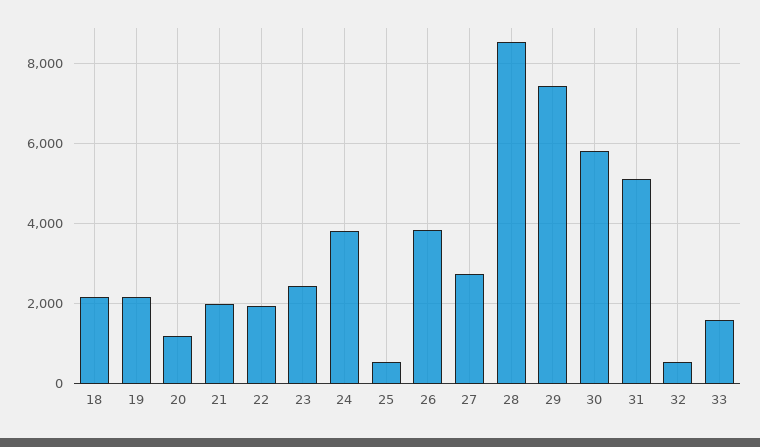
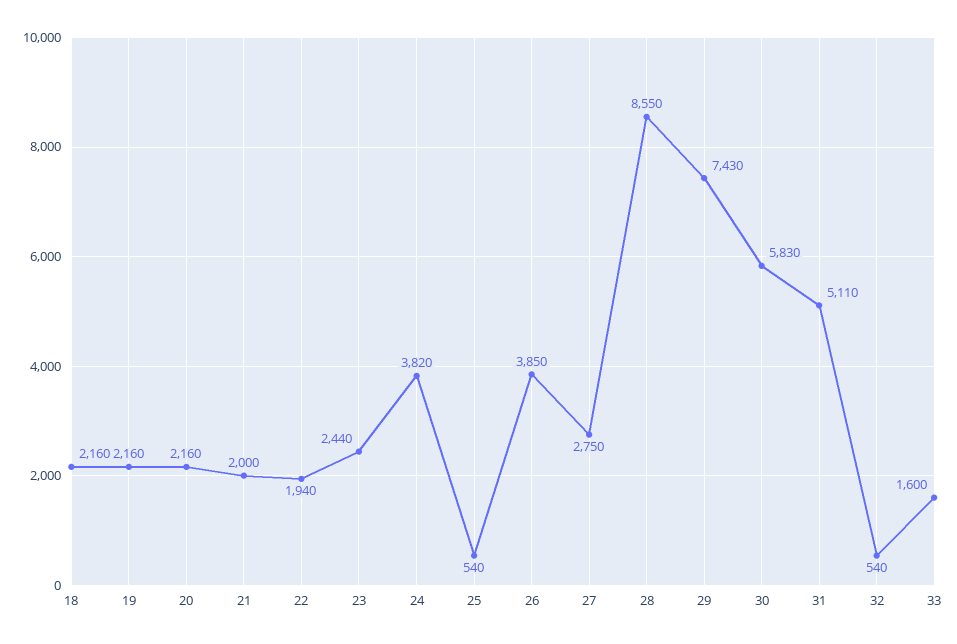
20: 1200 -> 2160

